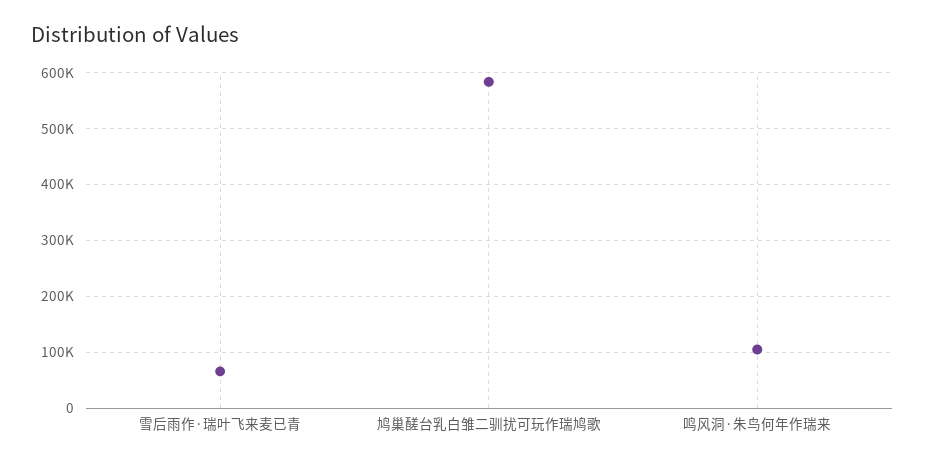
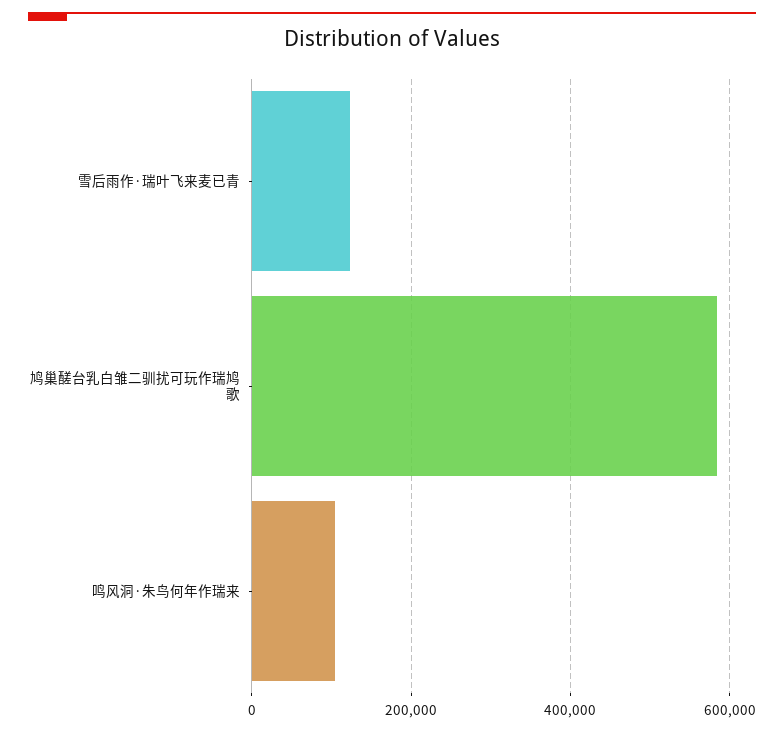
雪后雨作·瑞叶飞来麦已青: 60000 -> 120000

